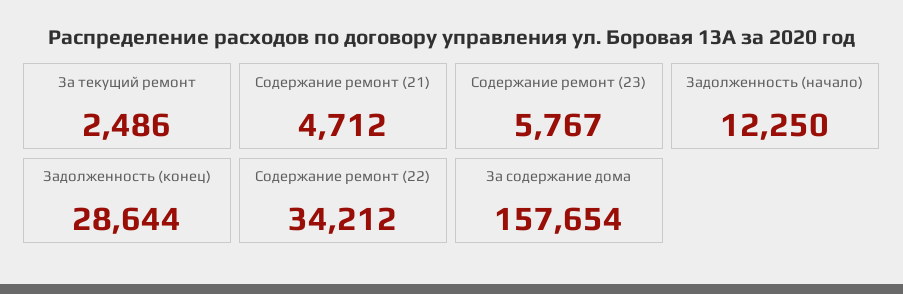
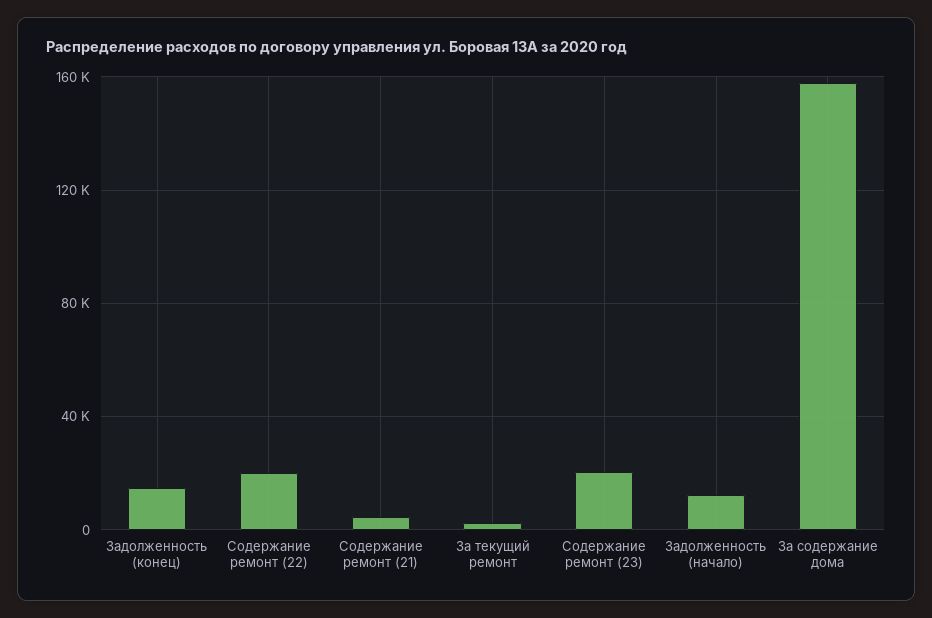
Содержание ремонт (23): 5767 -> 20000
Задолженность (конец): 28644 -> 15000
Содержание ремонт (22): 34212 -> 20000

